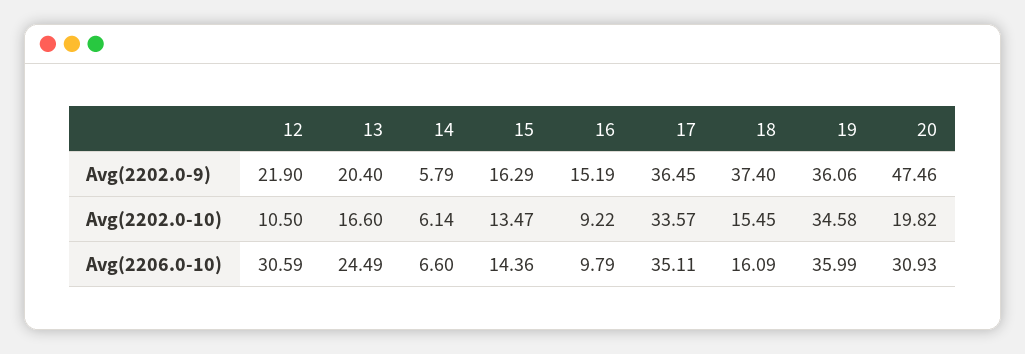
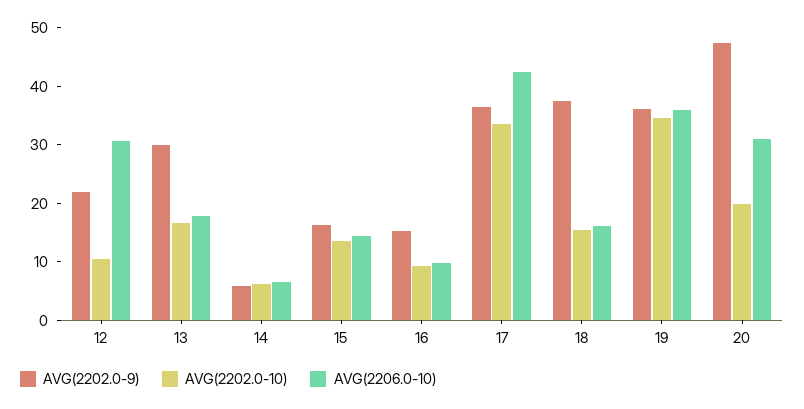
Avg(2202.0-9), 13: 20.4 -> 30
Avg(2206.0-10), 13: 24.49 -> 18
Avg(2206.0-10), 17: 35.11 -> 42

